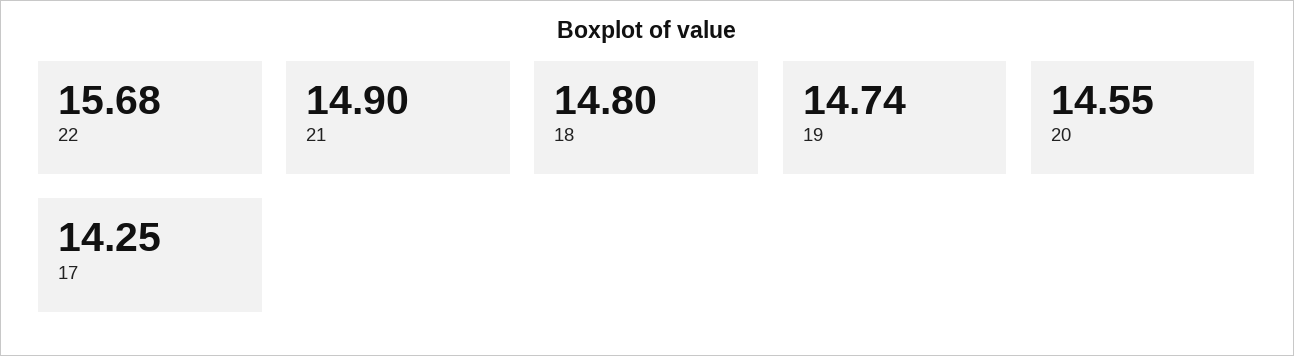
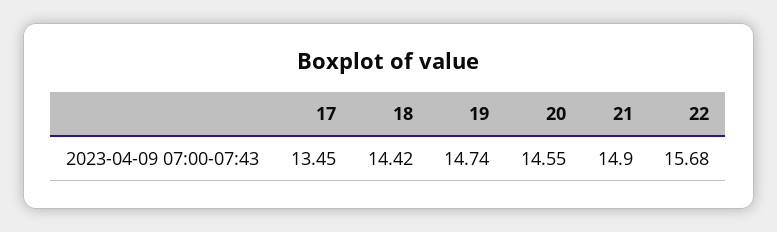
18: 14.8 -> 14.42
17: 14.25 -> 13.45

